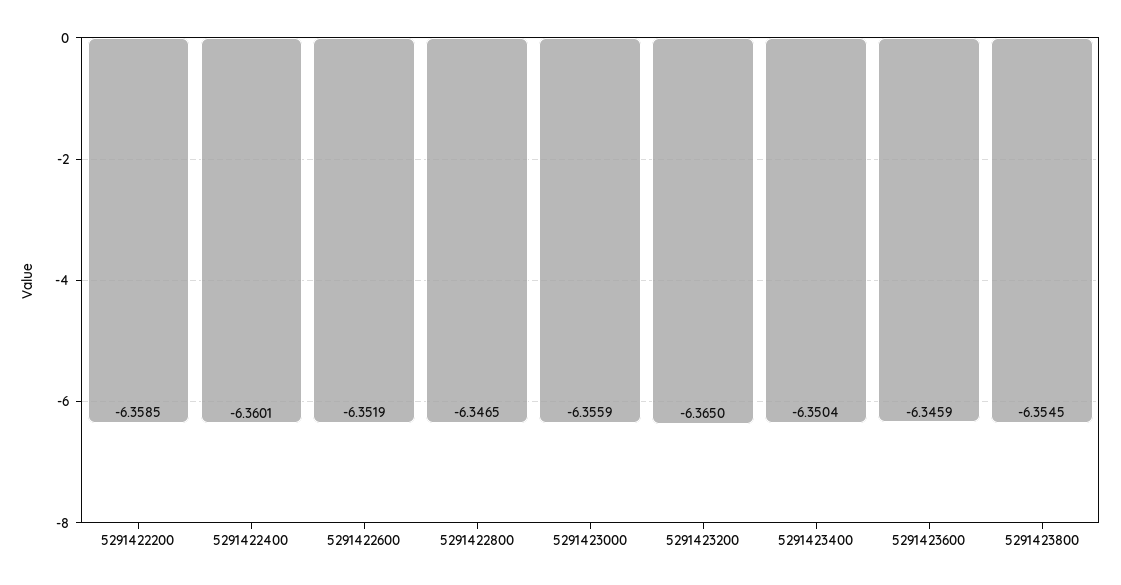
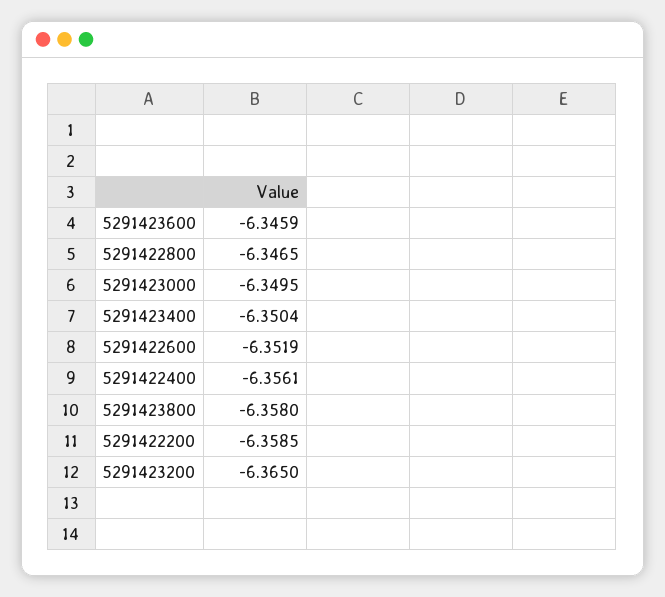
5291422400: -6.3601 -> -6.3561
5291423000: -6.3559 -> -6.3495
5291423800: -6.3545 -> -6.358

